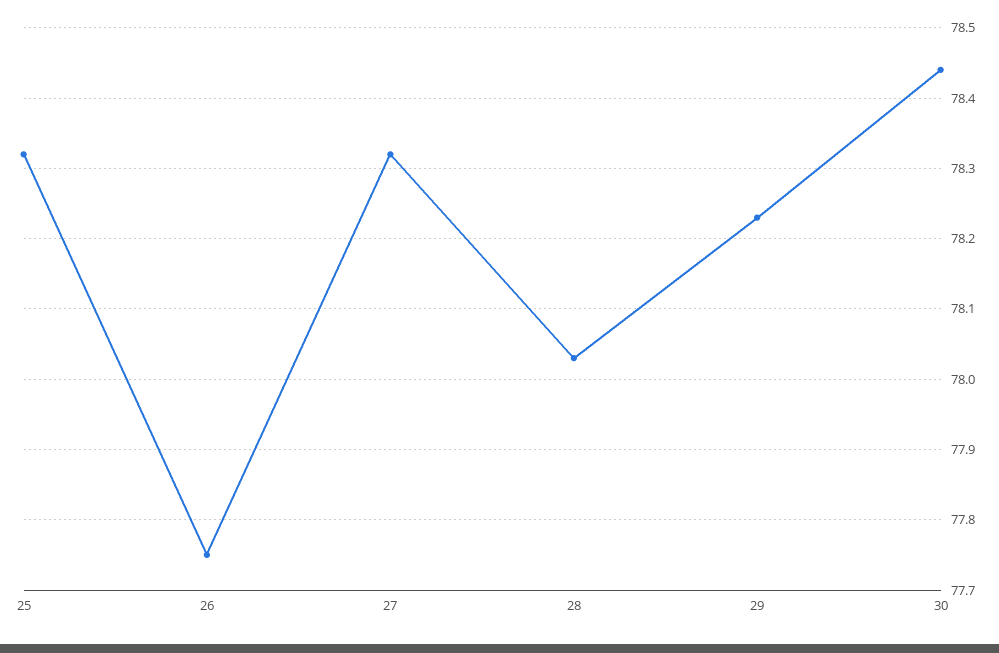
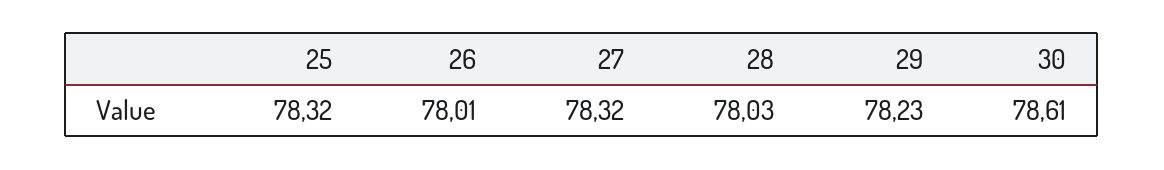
26: 77.75 -> 78.01
30: 78.44 -> 78.61

